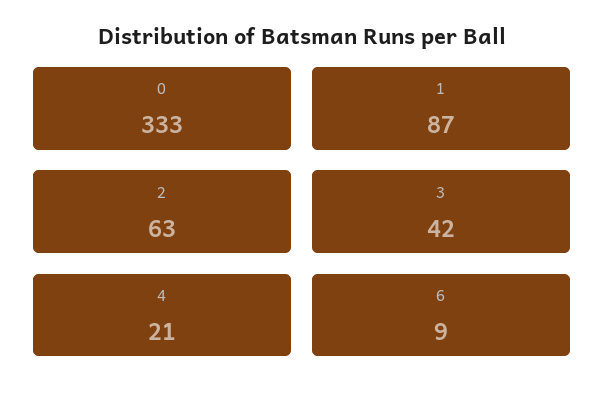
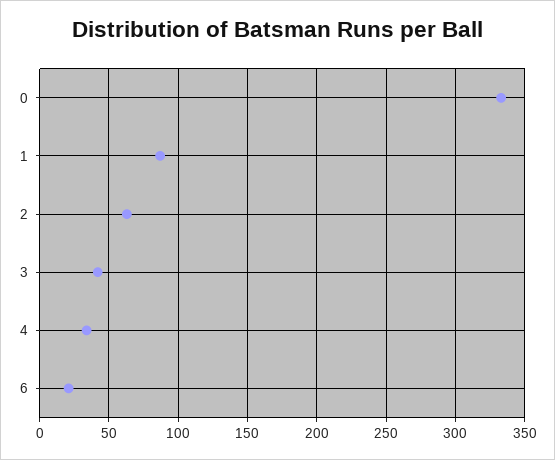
4: 21 -> 35
6: 9 -> 20

